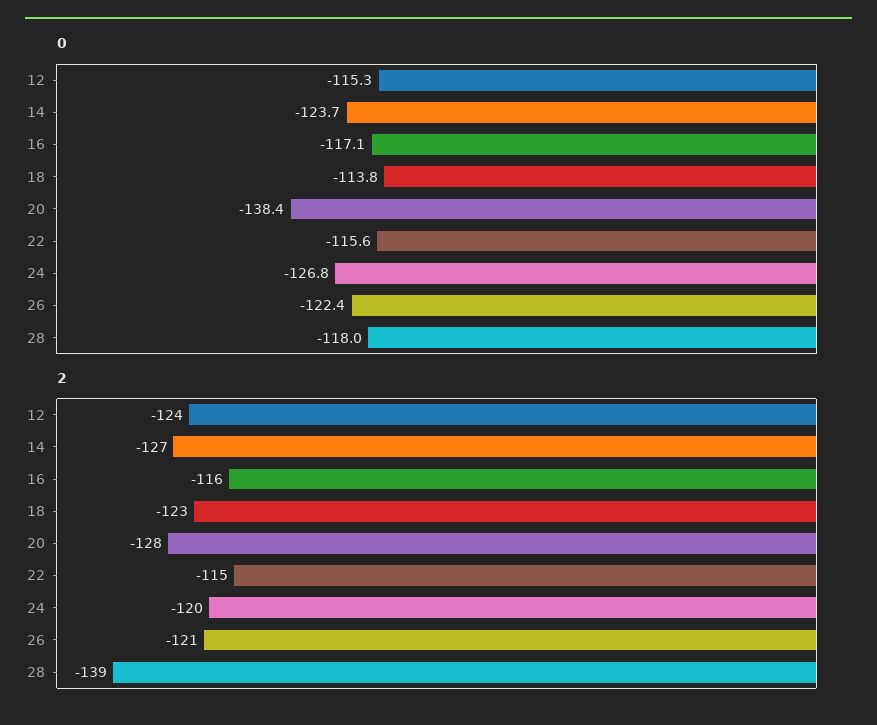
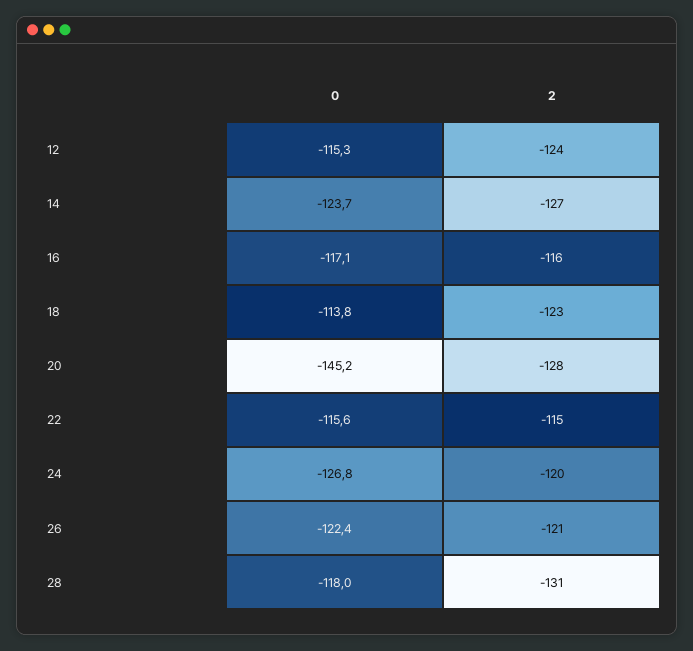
0, 20: -138.4 -> -145.2
2, 28: -139 -> -131

